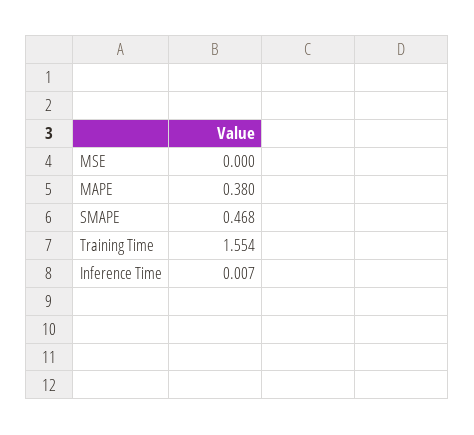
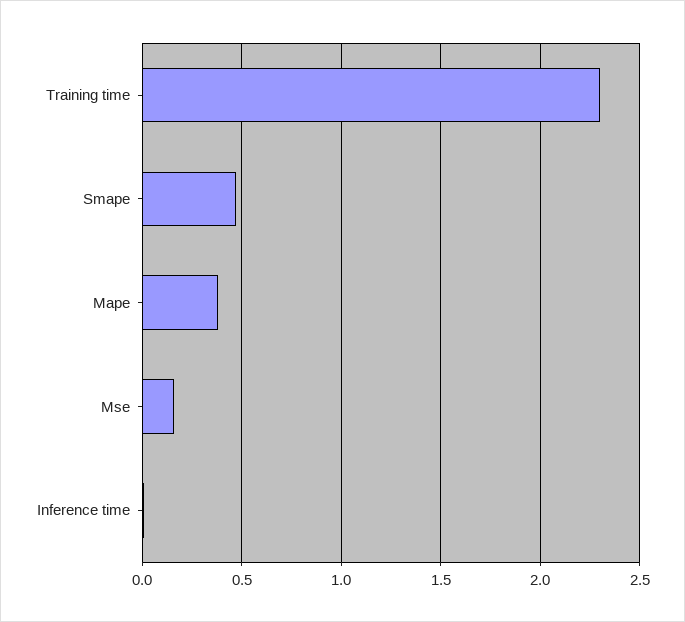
MSE: 0 -> 0.15
Training Time: 1.554 -> 2.3

